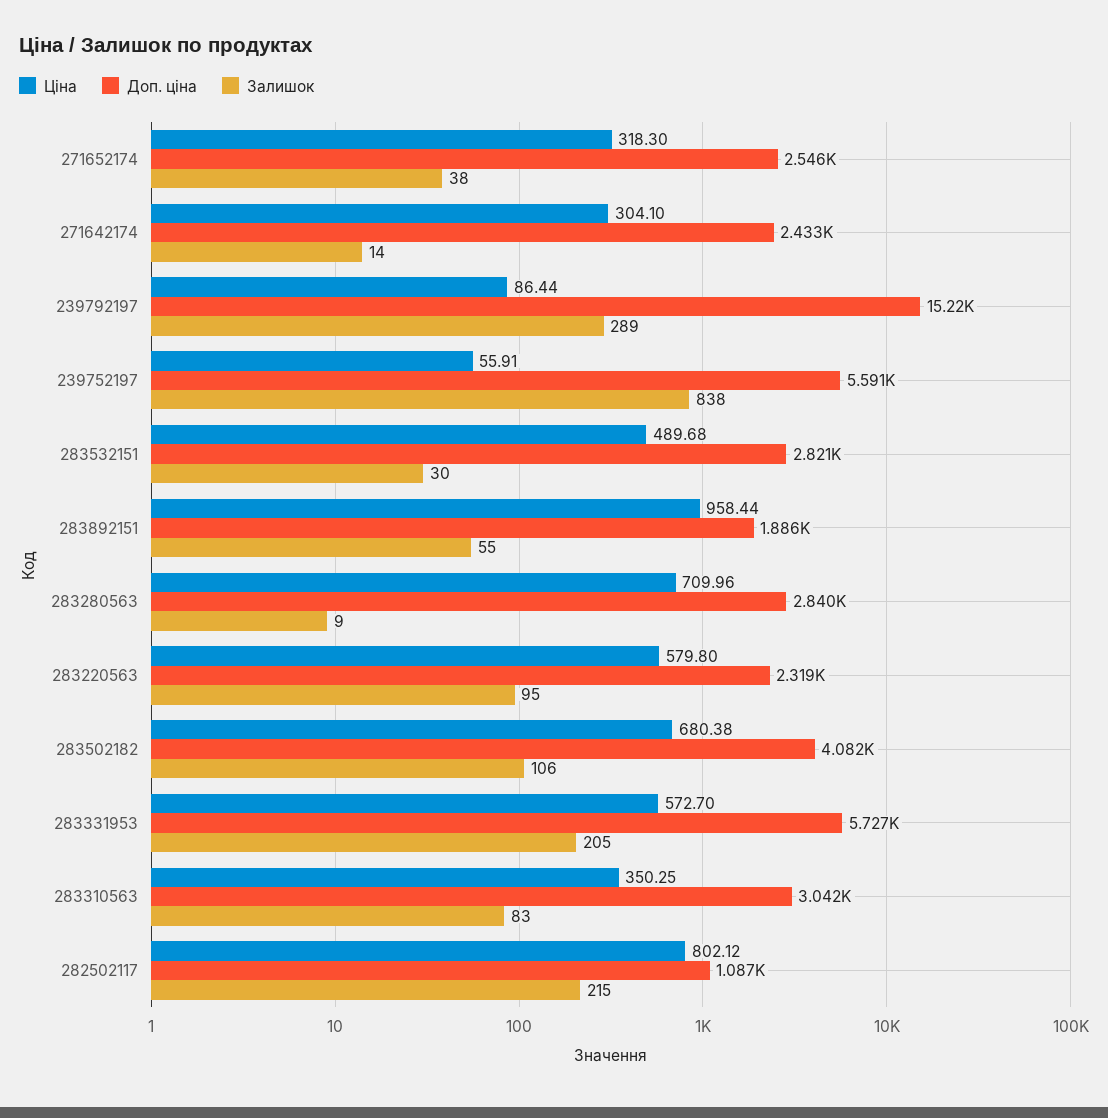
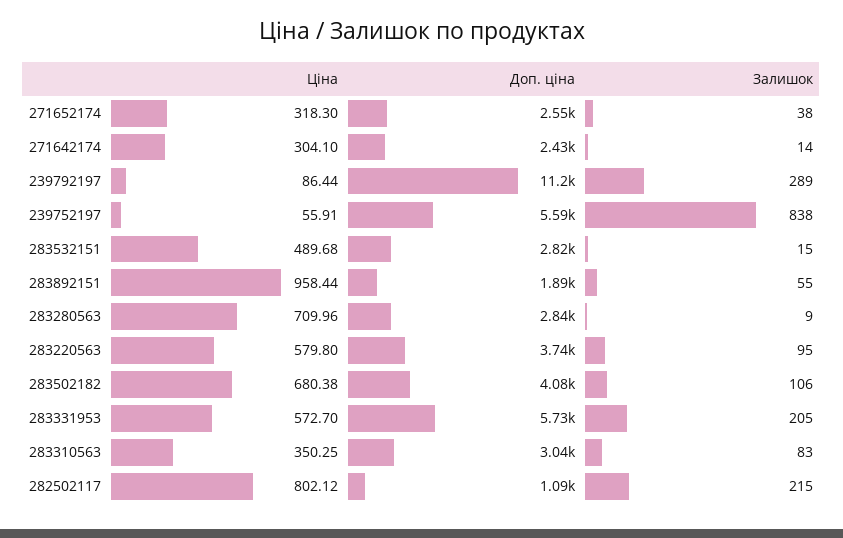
Доп. ціна, 239792197: 15220 -> 11200
Залишок, 283532151: 30 -> 15
Доп. ціна, 283220563: 2319 -> 3740

